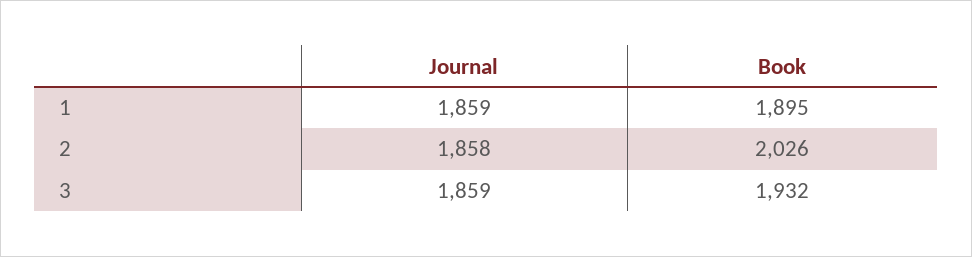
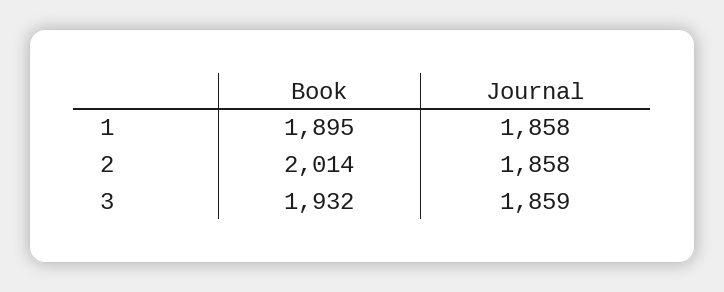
Journal, 1: 1859 -> 1858
Book, 2: 2026 -> 2014

